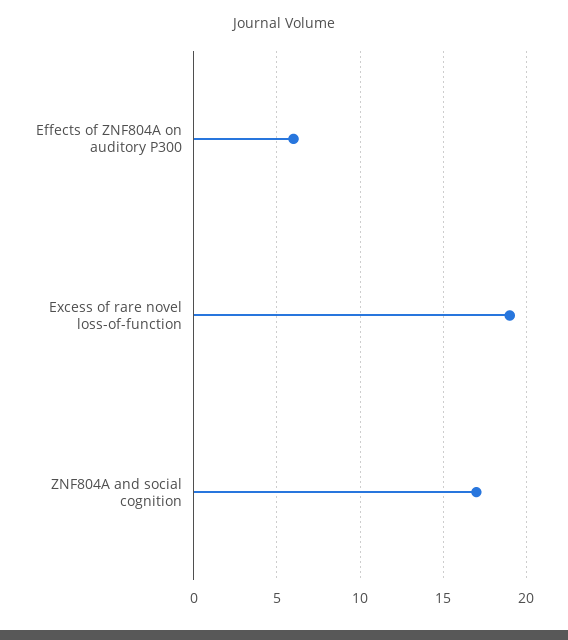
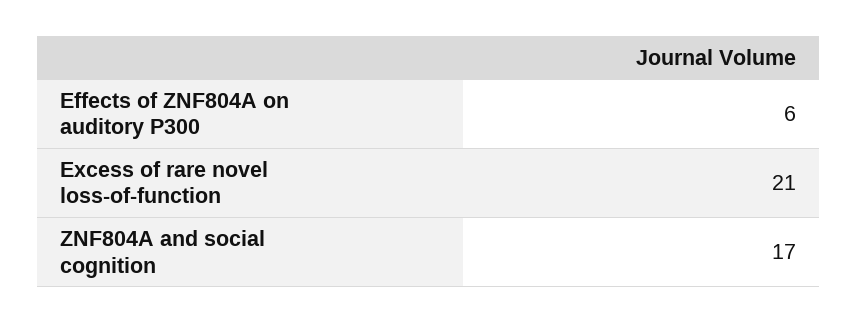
Excess of rare novel loss-of-function: 19 -> 21

